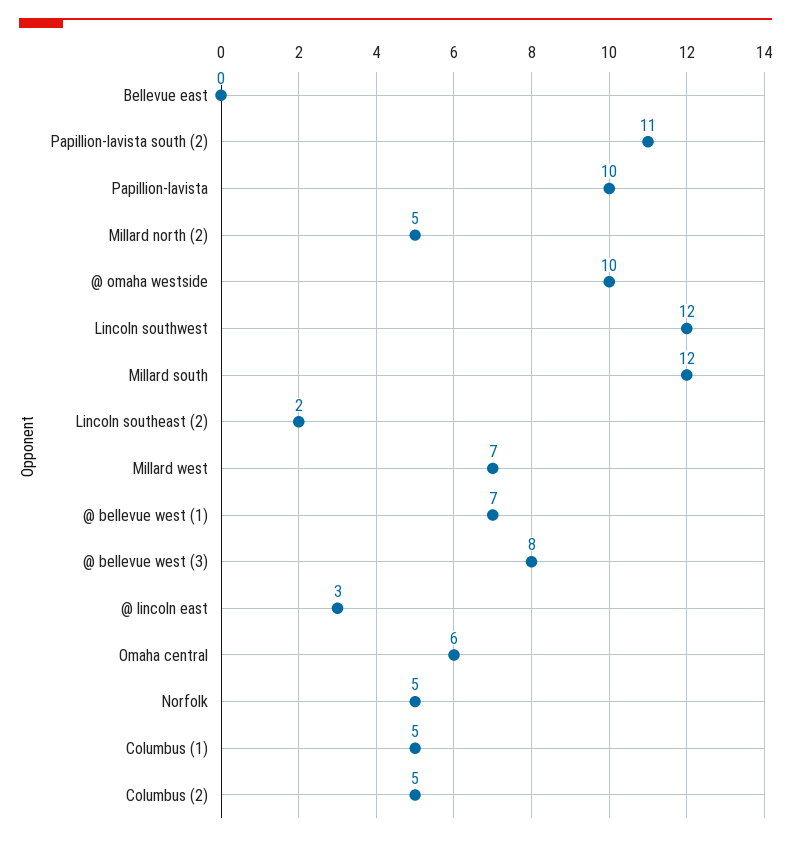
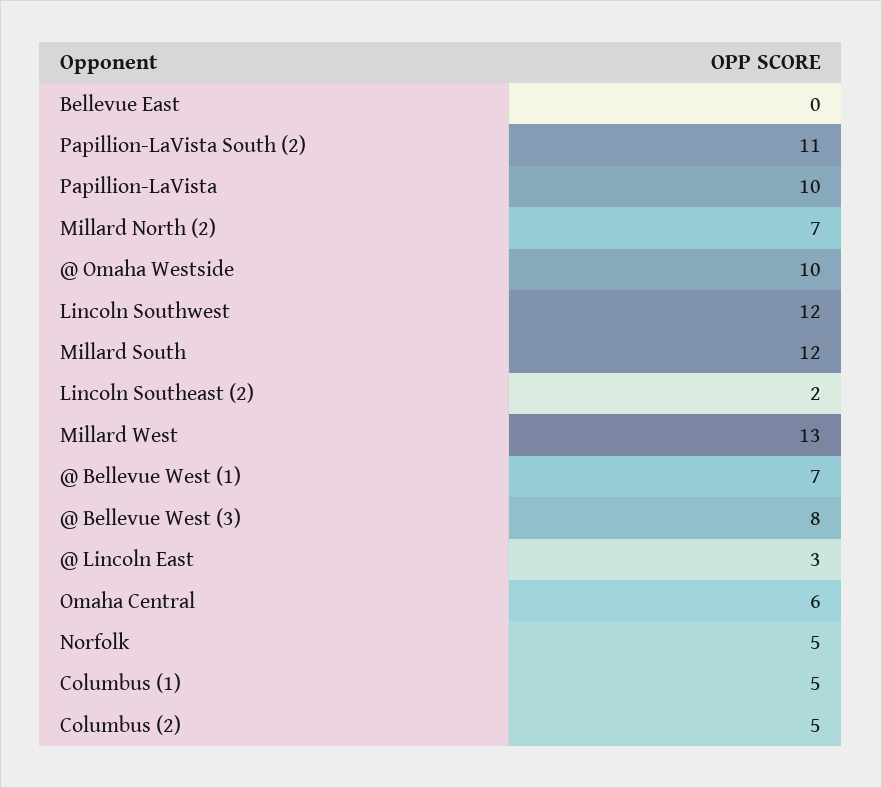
Millard north (2): 5 -> 7
Millard west: 7 -> 13

